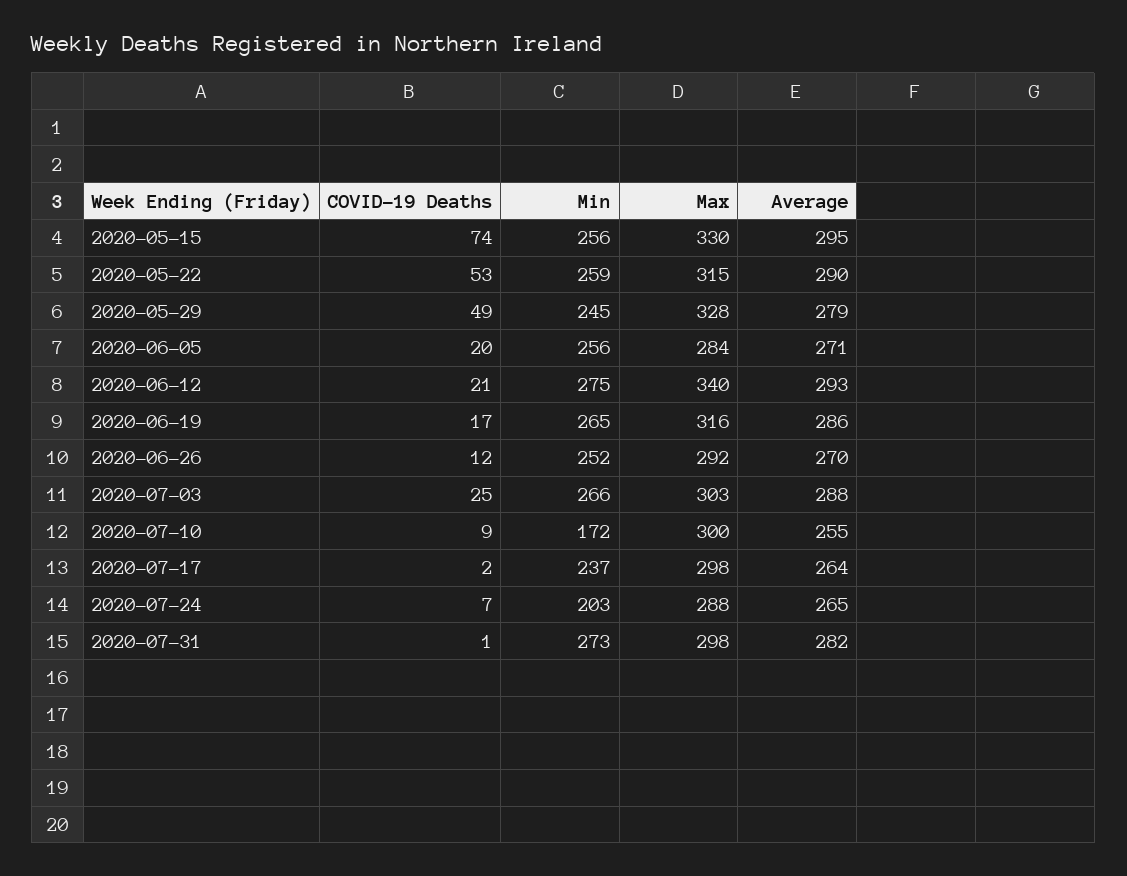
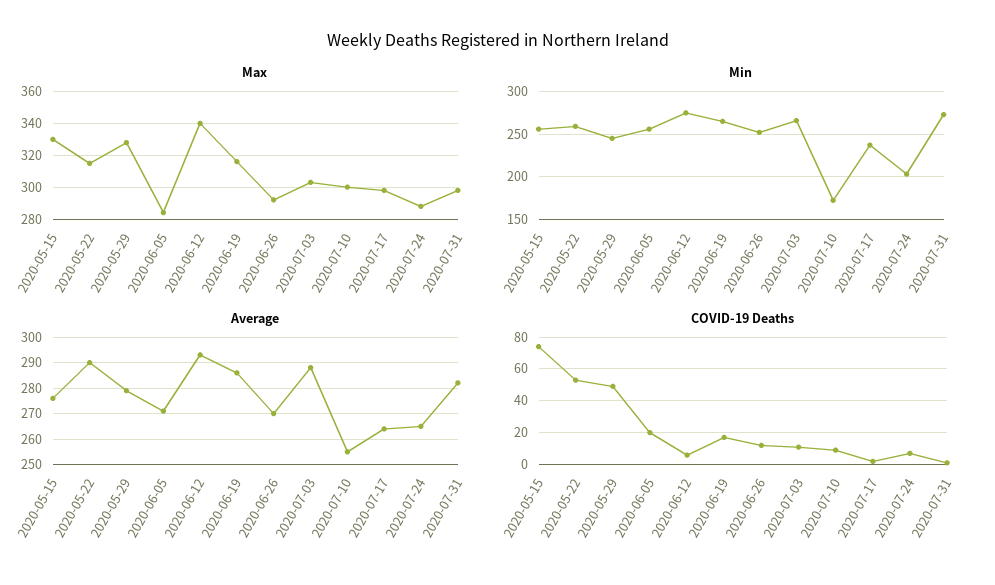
Average, 2020-05-15: 295 -> 275
COVID-19 Deaths, 2020-06-12: 21 -> 5
COVID-19 Deaths, 2020-07-03: 25 -> 10

